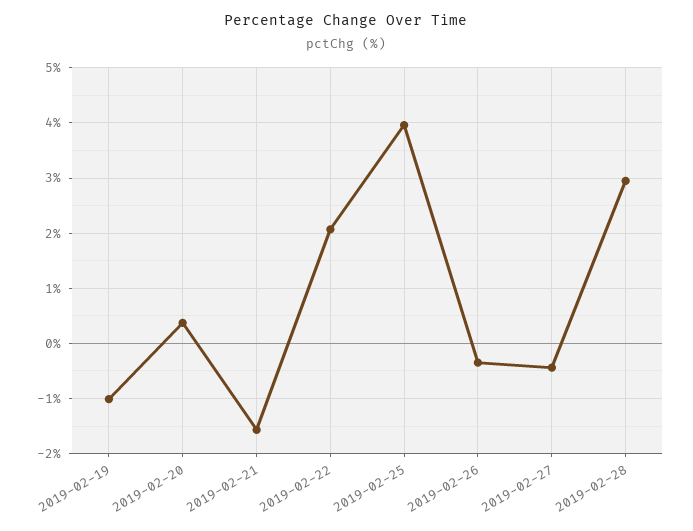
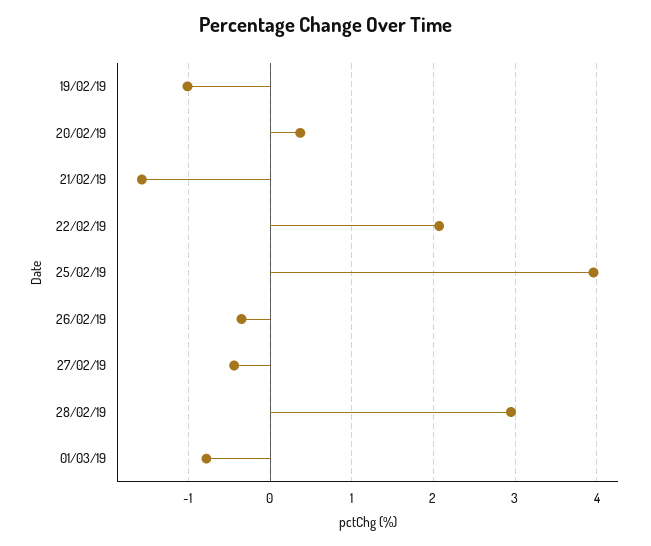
01/03/19: none -> -0.8

